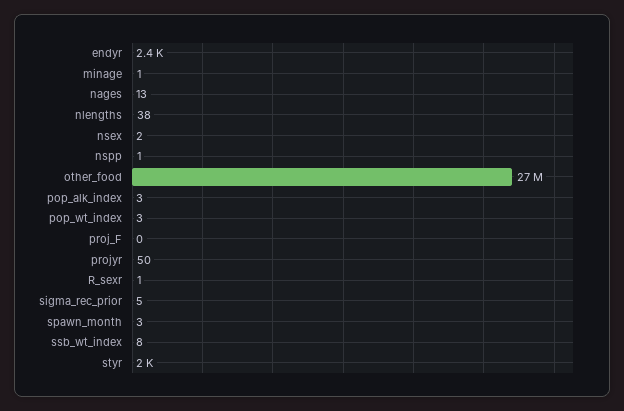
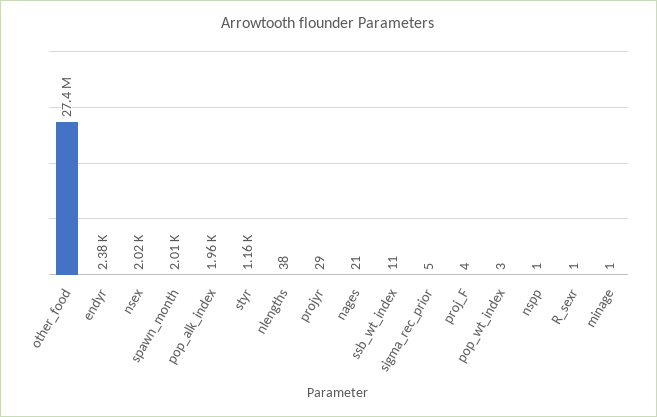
nages: 13 -> 21
nsex: 2 -> 2020
pop_alk_index: 3 -> 1960
proj_F: 0 -> 4
projyr: 50 -> 29
spawn_month: 3 -> 2010
ssb_wt_index: 8 -> 11
styr: 2000 -> 1160

